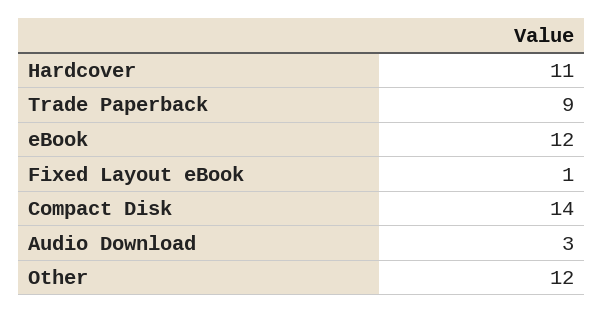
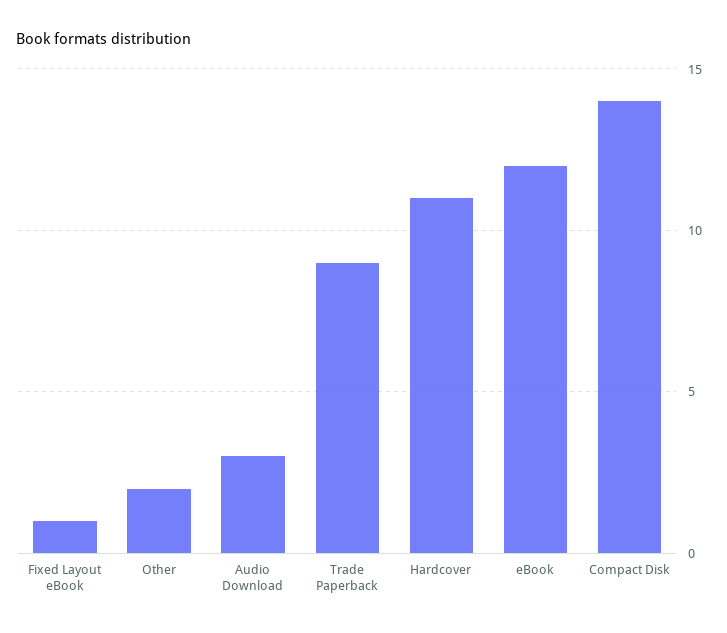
Other: 12 -> 2

